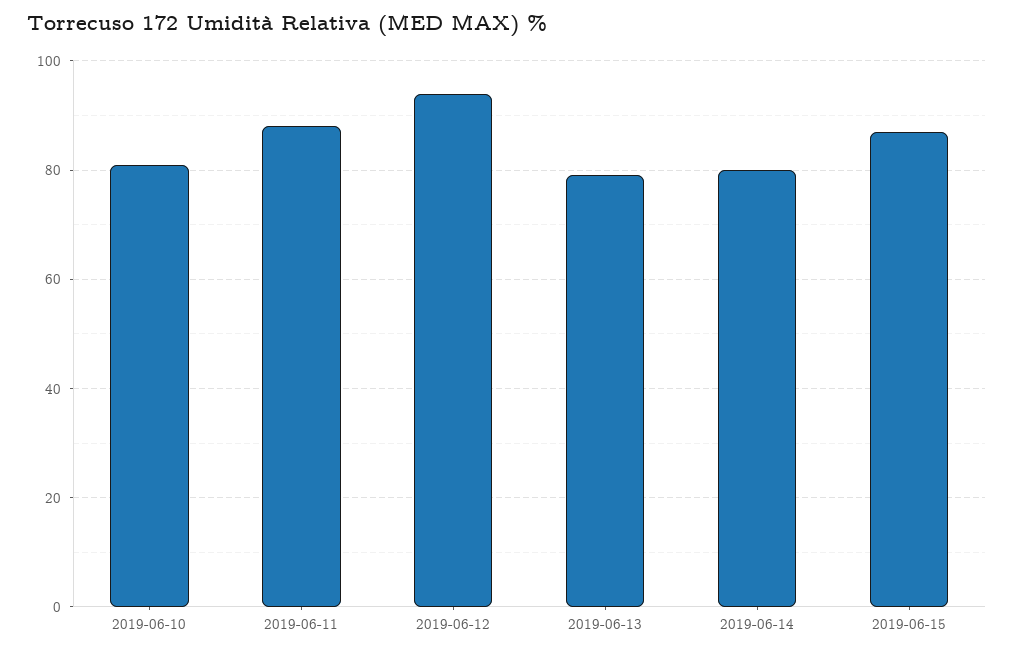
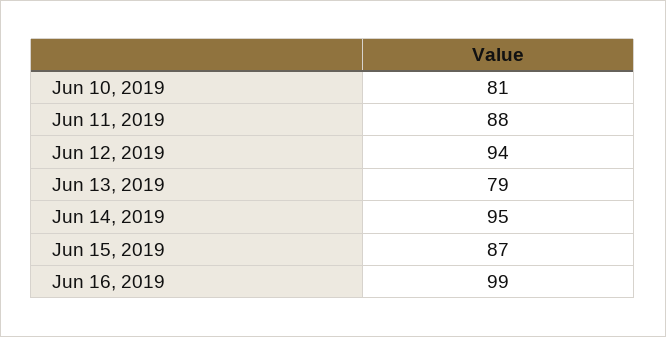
2019-06-14: 80 -> 95
Jun 16, 2019: none -> 99

